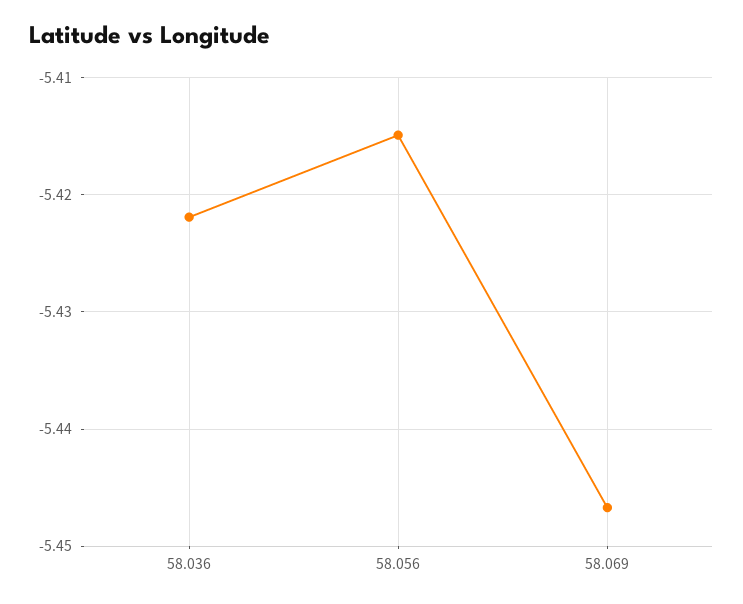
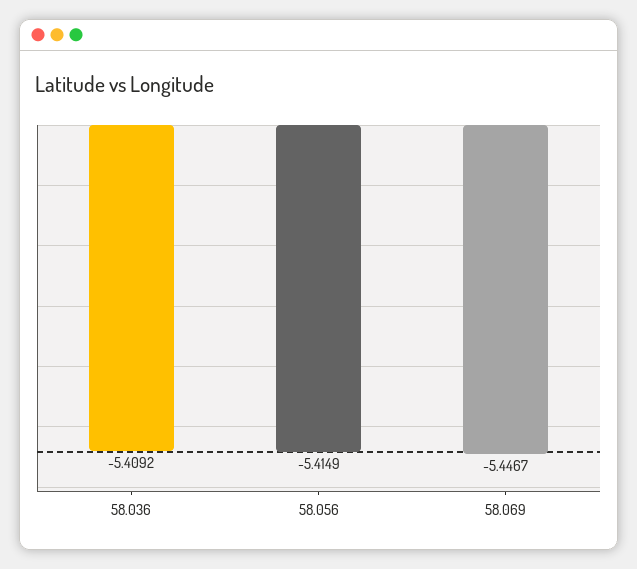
58.036: -5.422 -> -5.4092

